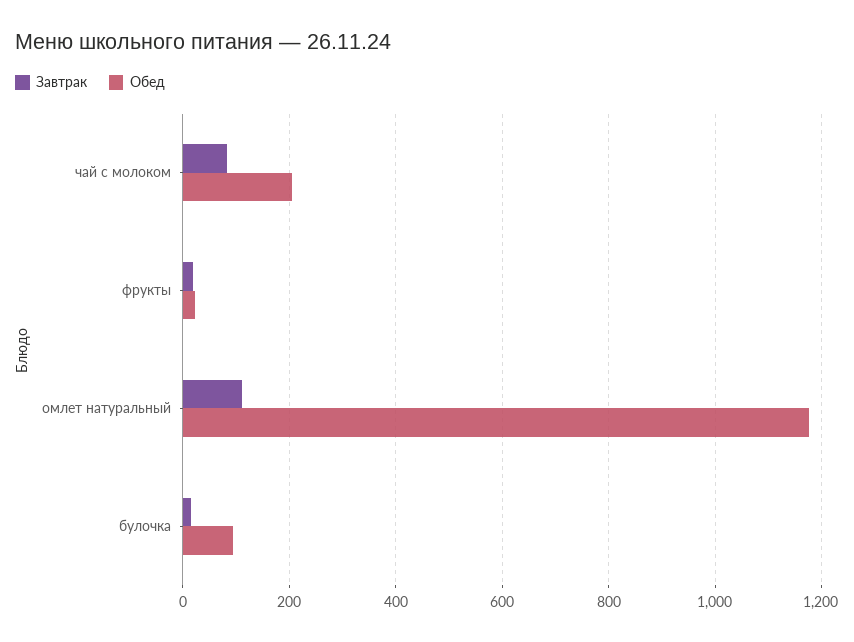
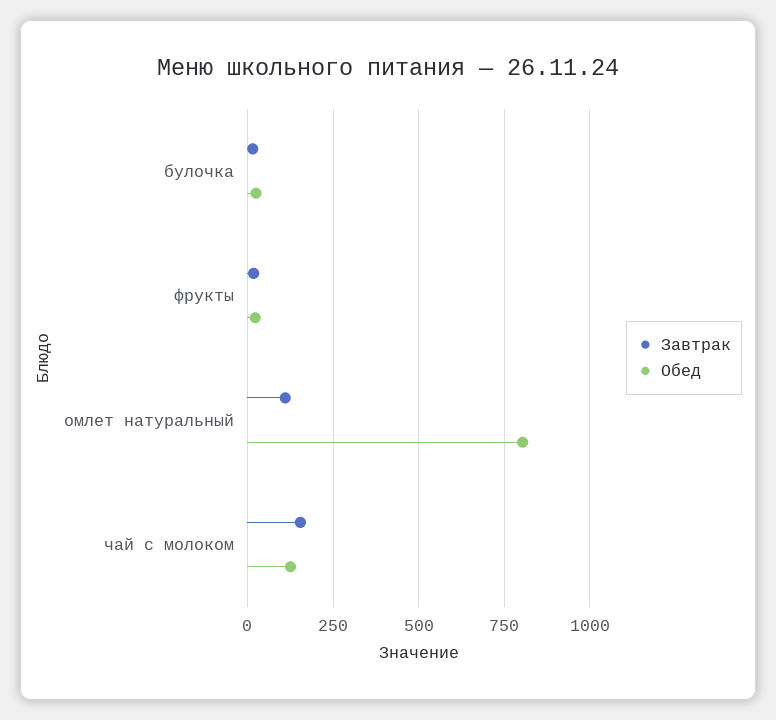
Завтрак, чай с молоком: 80 -> 150
Обед, чай с молоком: 200 -> 125
Обед, омлет натуральный: 1180 -> 800
Обед, булочка: 100 -> 25

